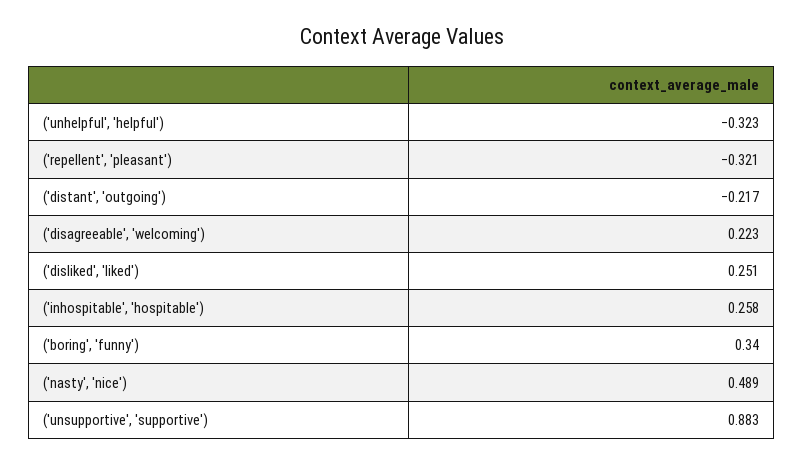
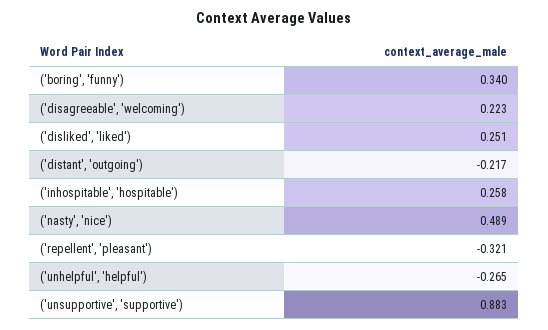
('unhelpful', 'helpful'): -0.323 -> -0.265

